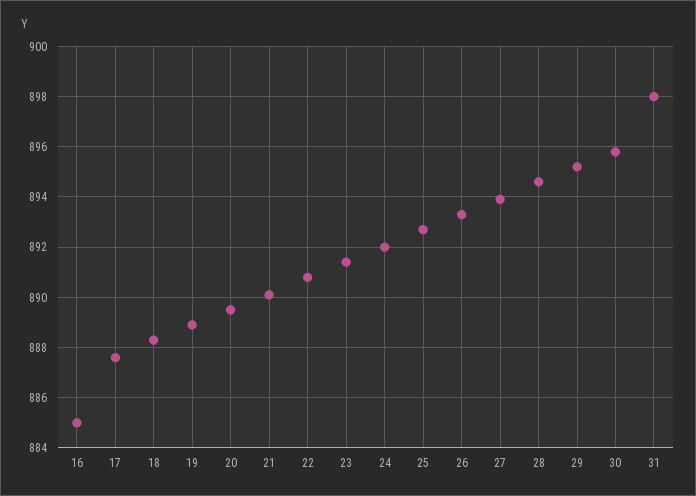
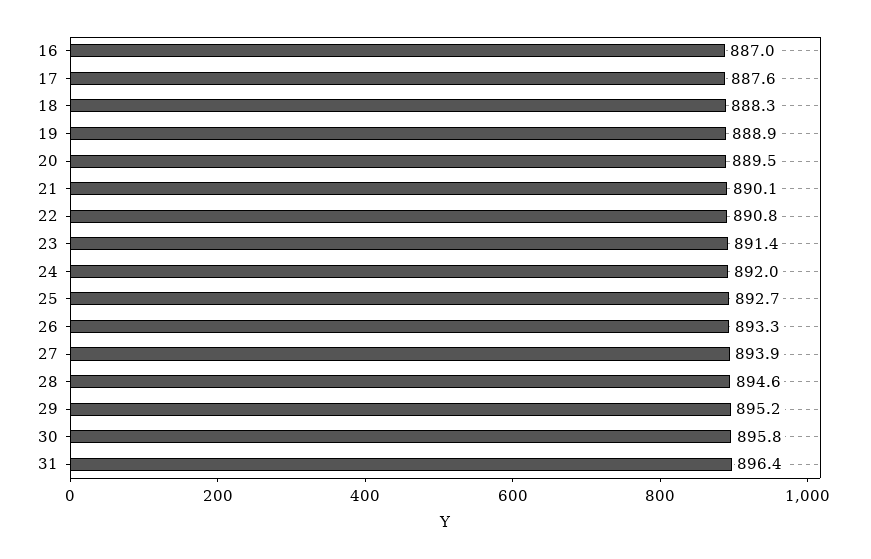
16: 885 -> 887
31: 898 -> 896.4

